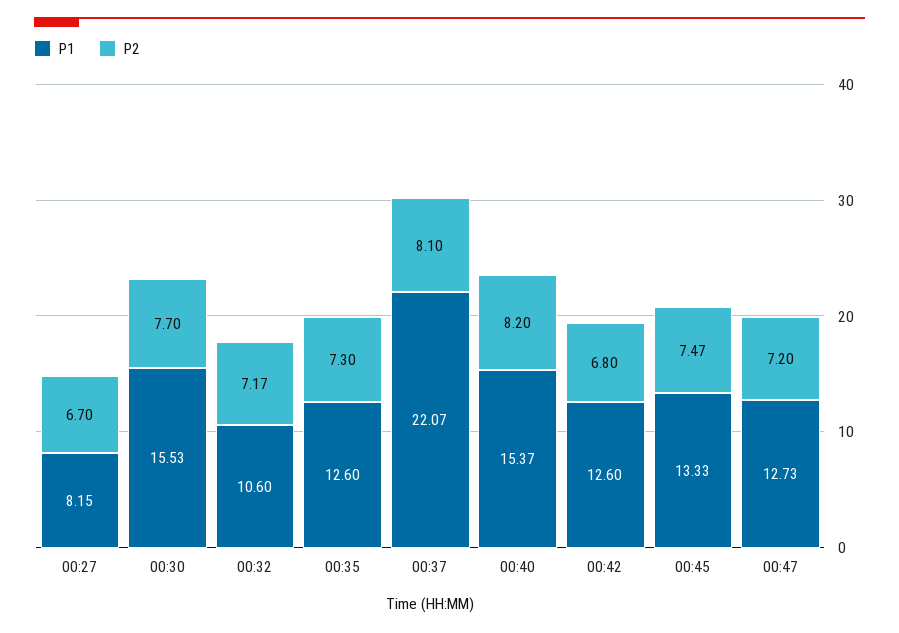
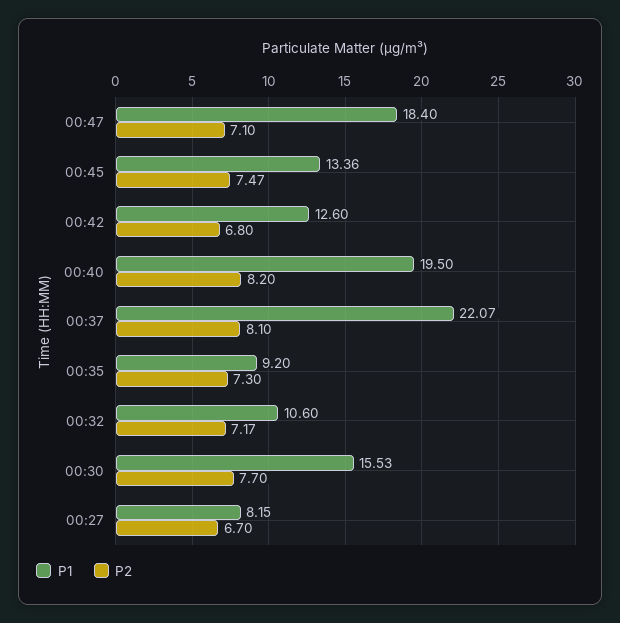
P1, 00:35: 12.6 -> 9.2
P1, 00:40: 15.37 -> 19.5
P1, 00:45: 13.33 -> 13.36
P1, 00:47: 12.73 -> 18.4
P2, 00:47: 7.2 -> 7.1

